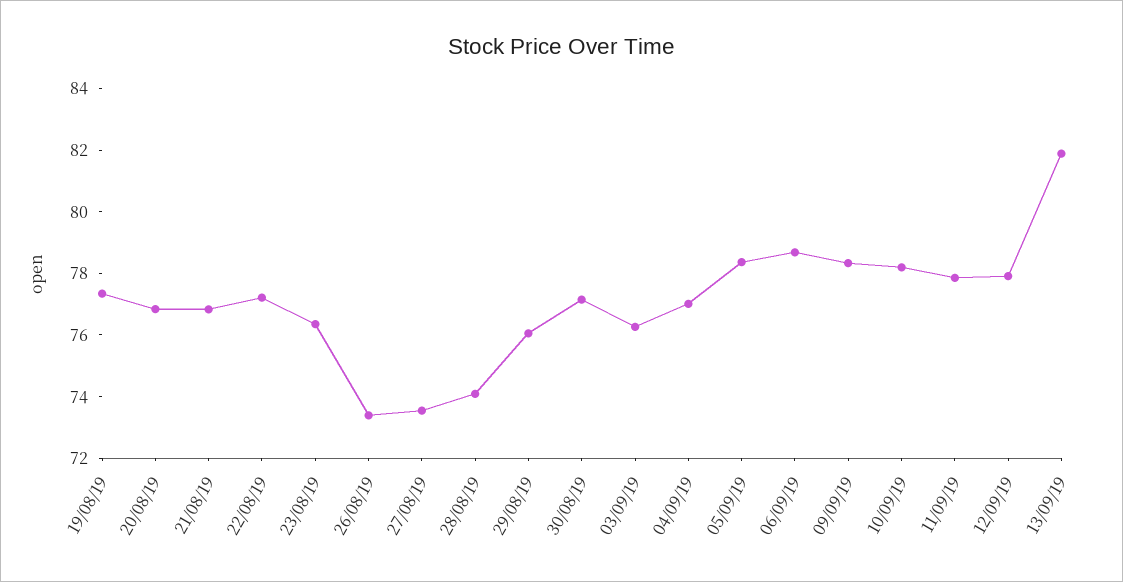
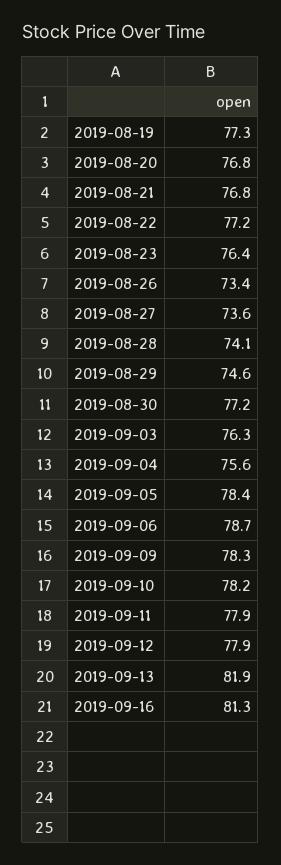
29/08/19: 76 -> 74.6
04/09/19: 77 -> 75.6
2019-09-16: none -> 81.3

